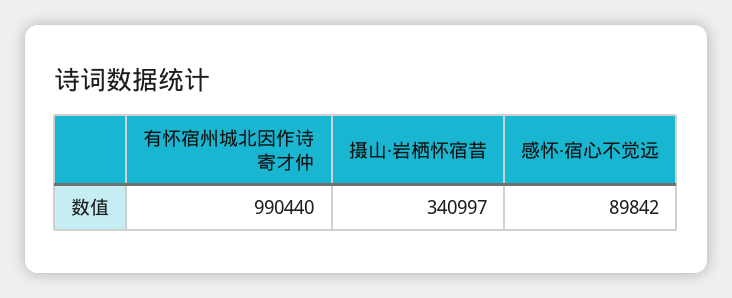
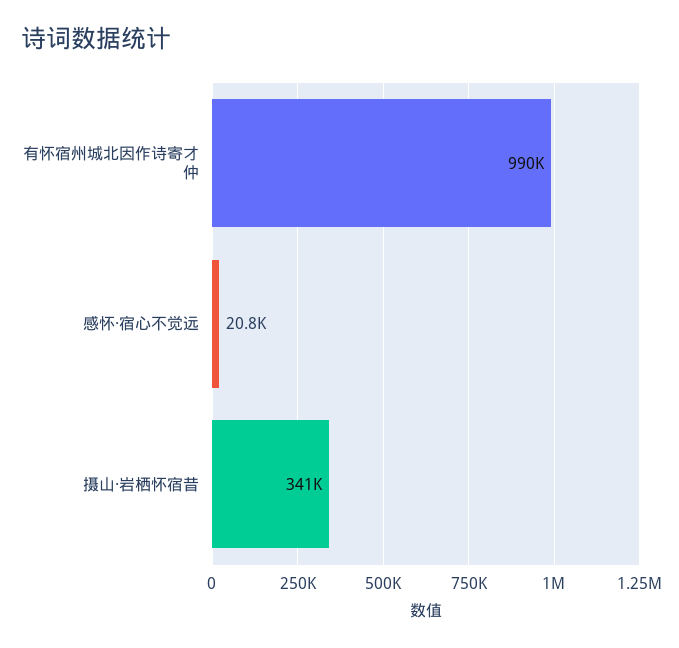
感怀·宿心不觉远: 89842 -> 20800

